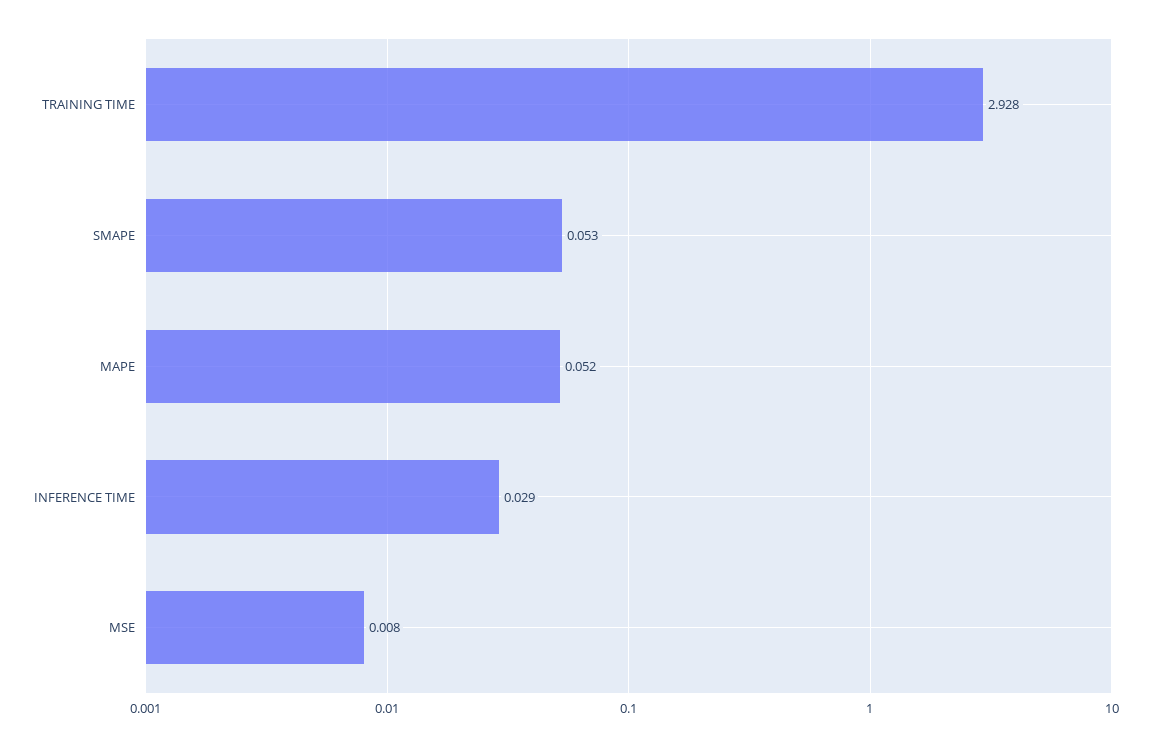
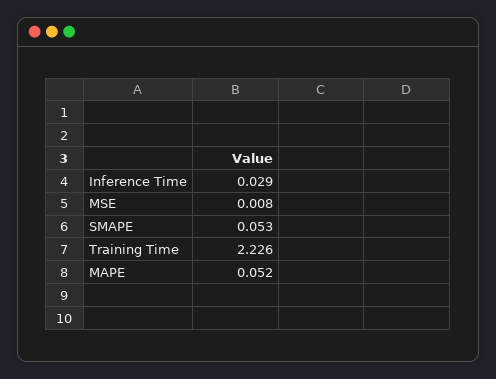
TRAINING TIME: 2.928 -> 2.226

